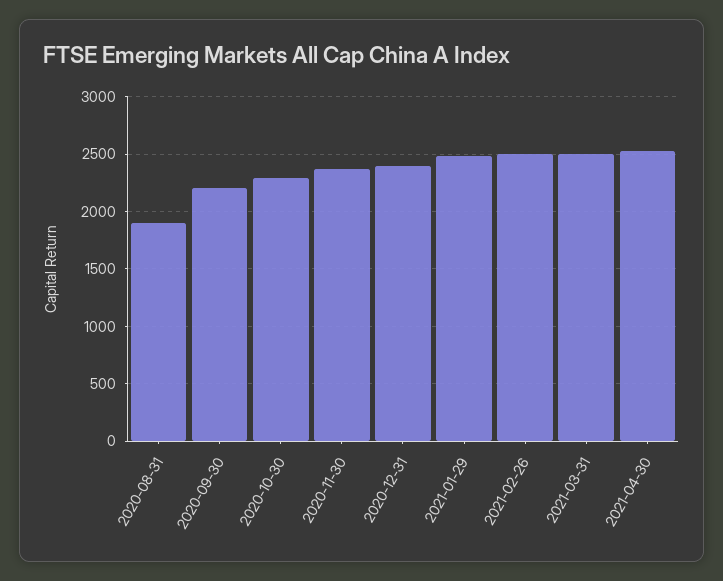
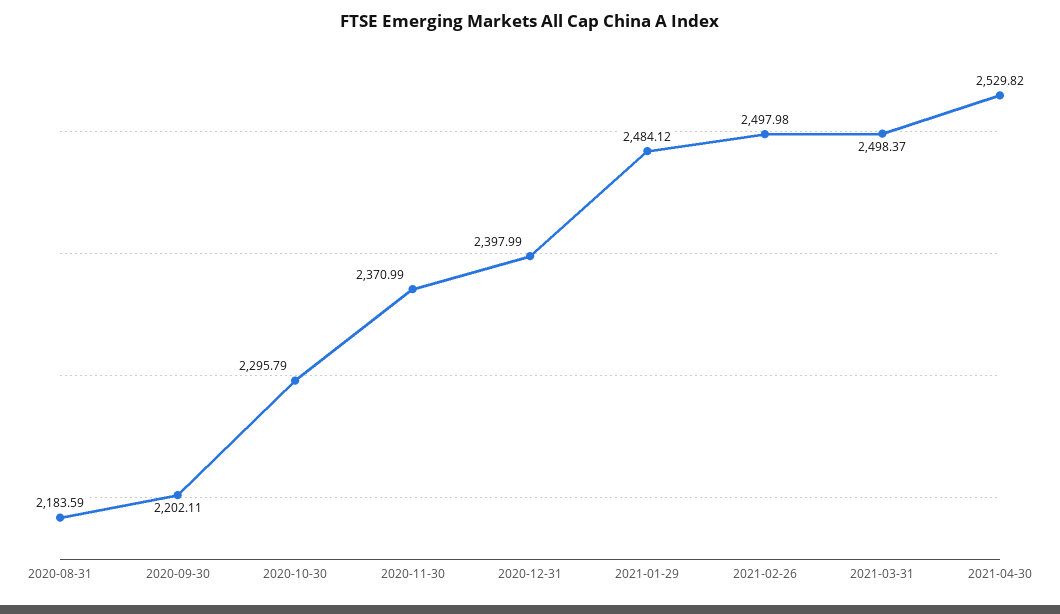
2020-08-31: 1900 -> 2183.59

